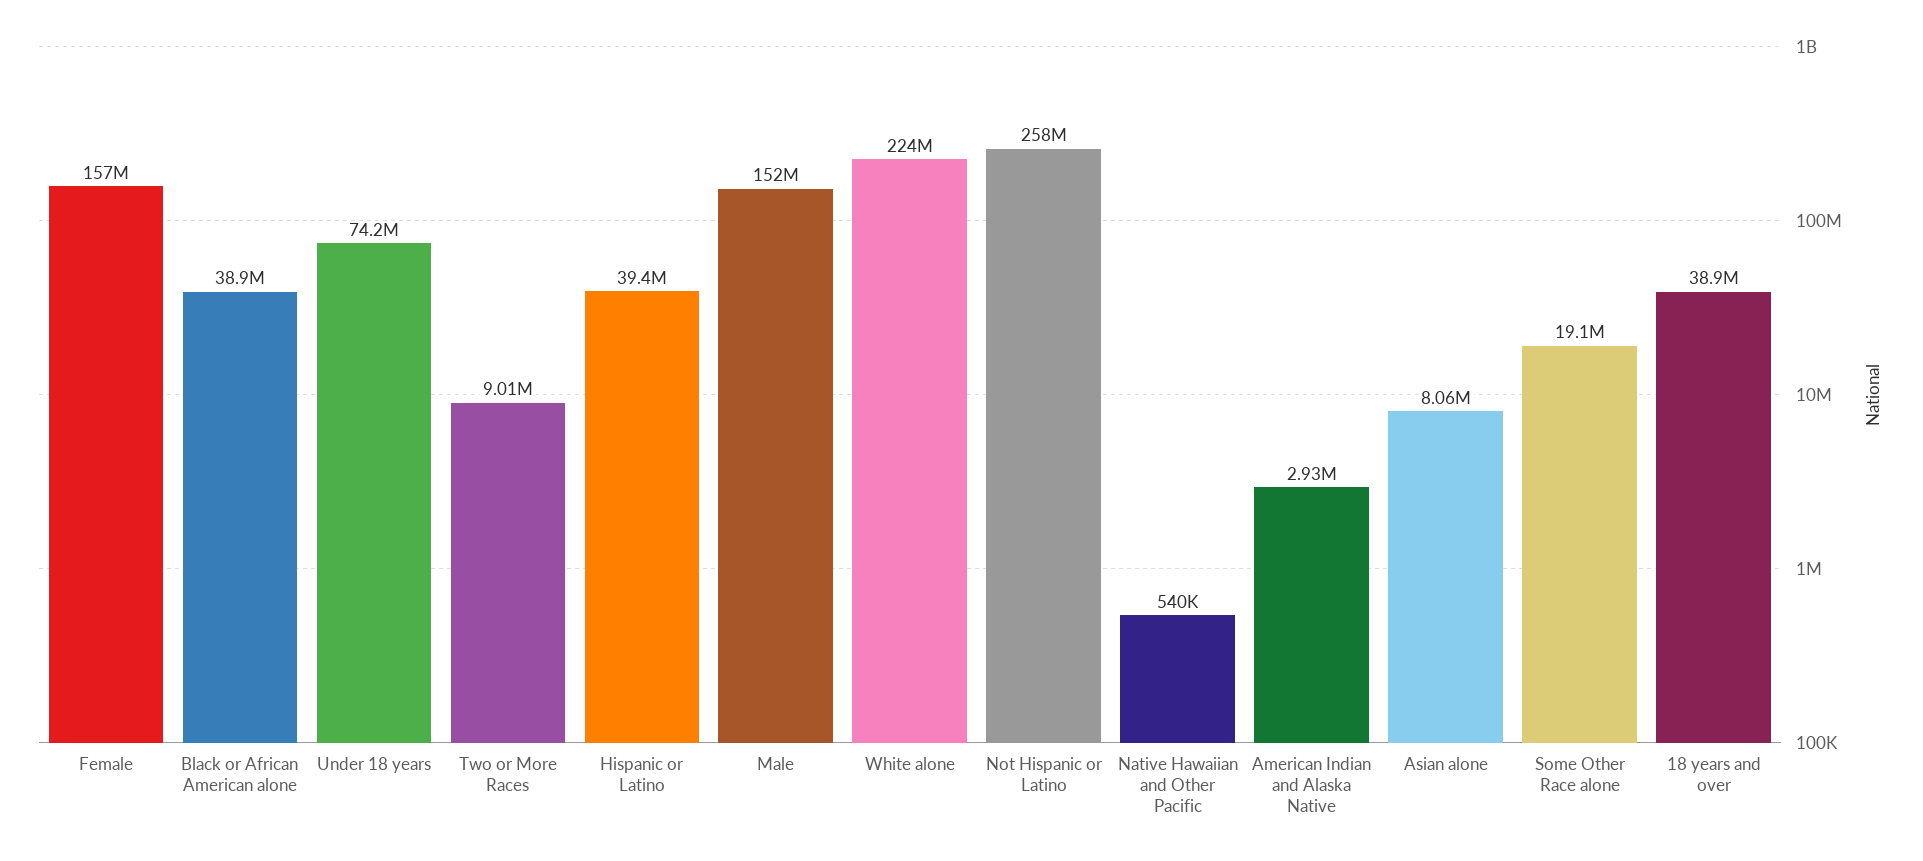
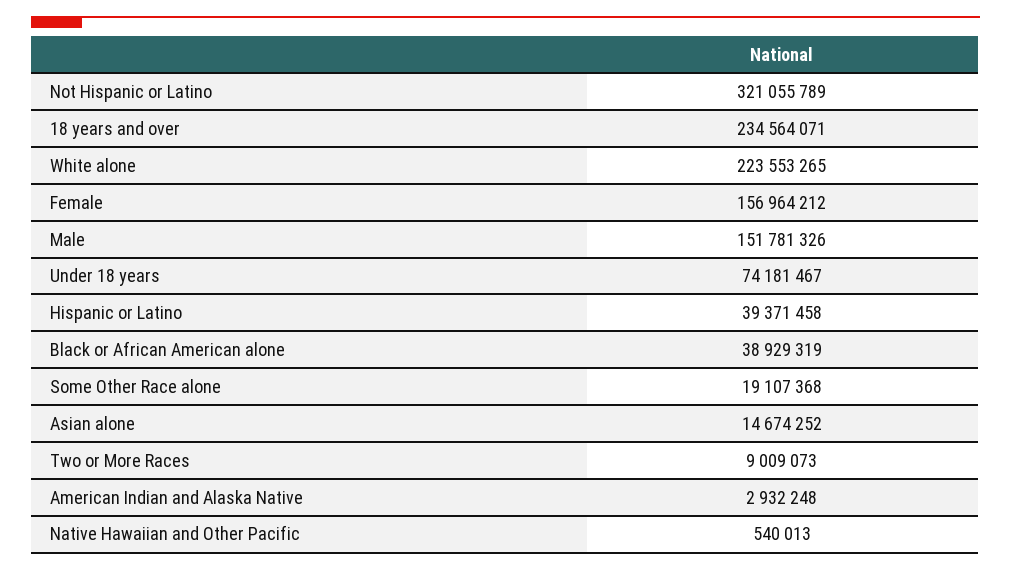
Not Hispanic or Latino: 258000000 -> 321055789
Asian alone: 8060000 -> 14674252
18 years and over: 38900000 -> 234564071

